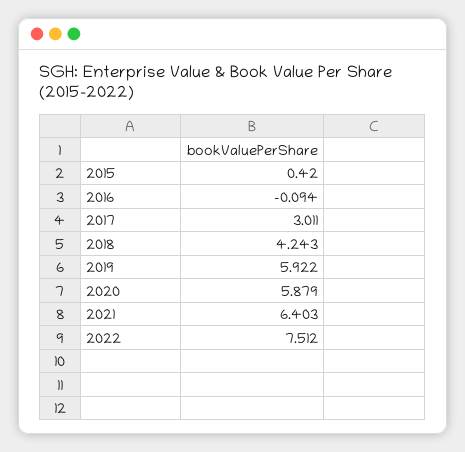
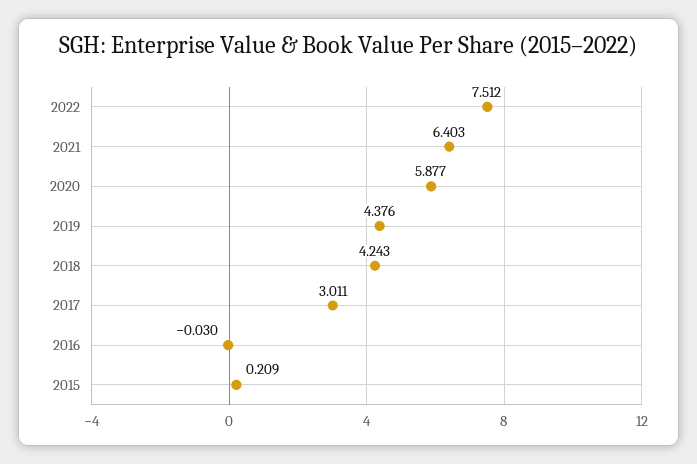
2015: 0.42 -> 0.209
2016: -0.094 -> -0.03
2019: 5.922 -> 4.376
2020: 5.879 -> 5.877

